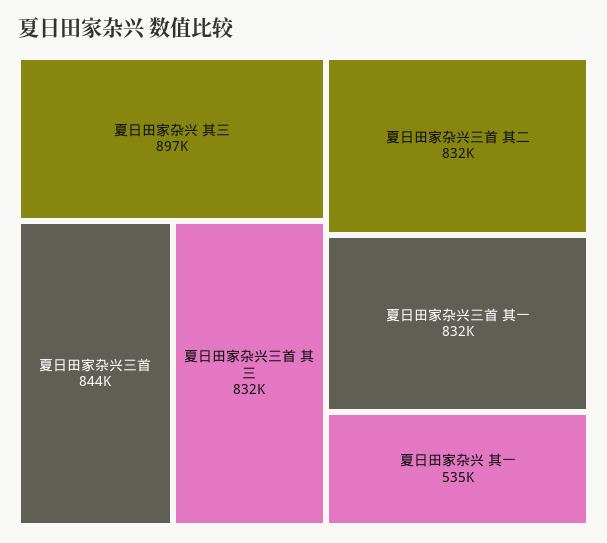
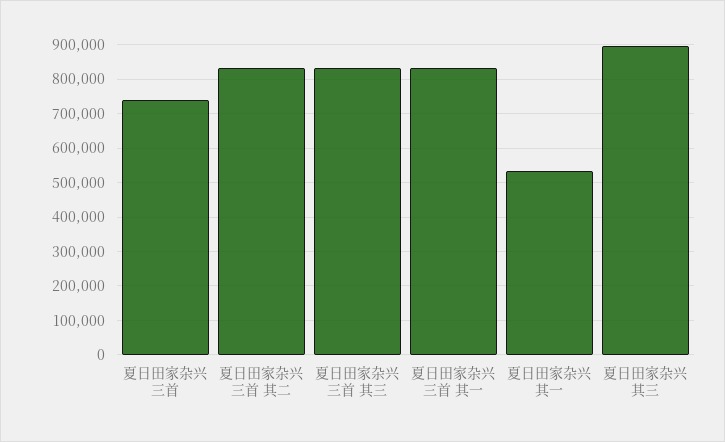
夏日田家杂兴三首: 844000 -> 740000

